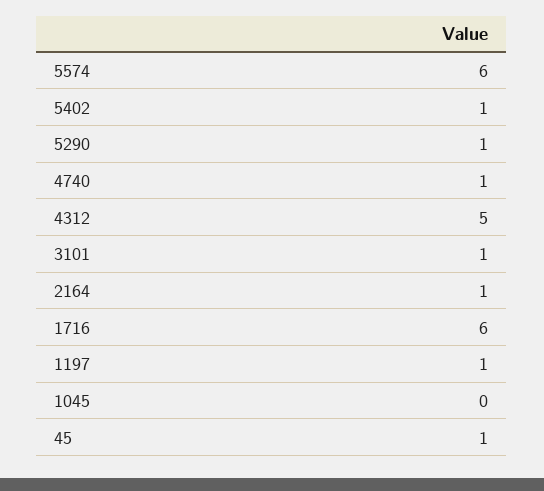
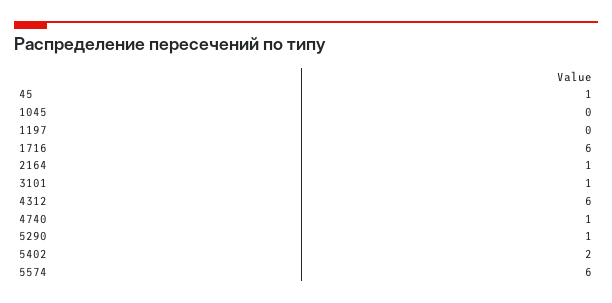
5402: 1 -> 2
4312: 5 -> 6
1197: 1 -> 0

